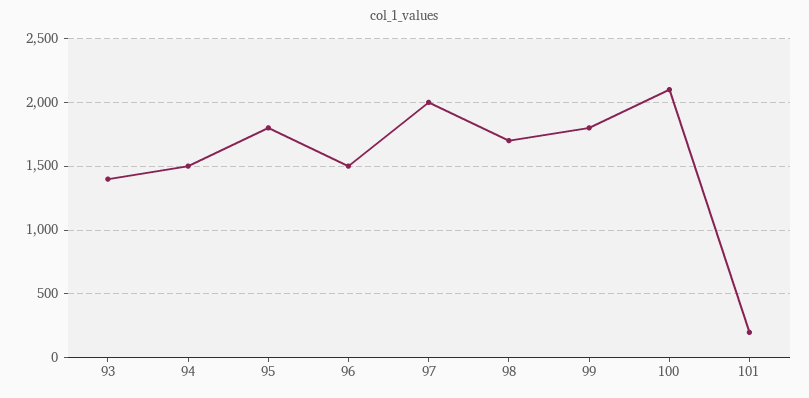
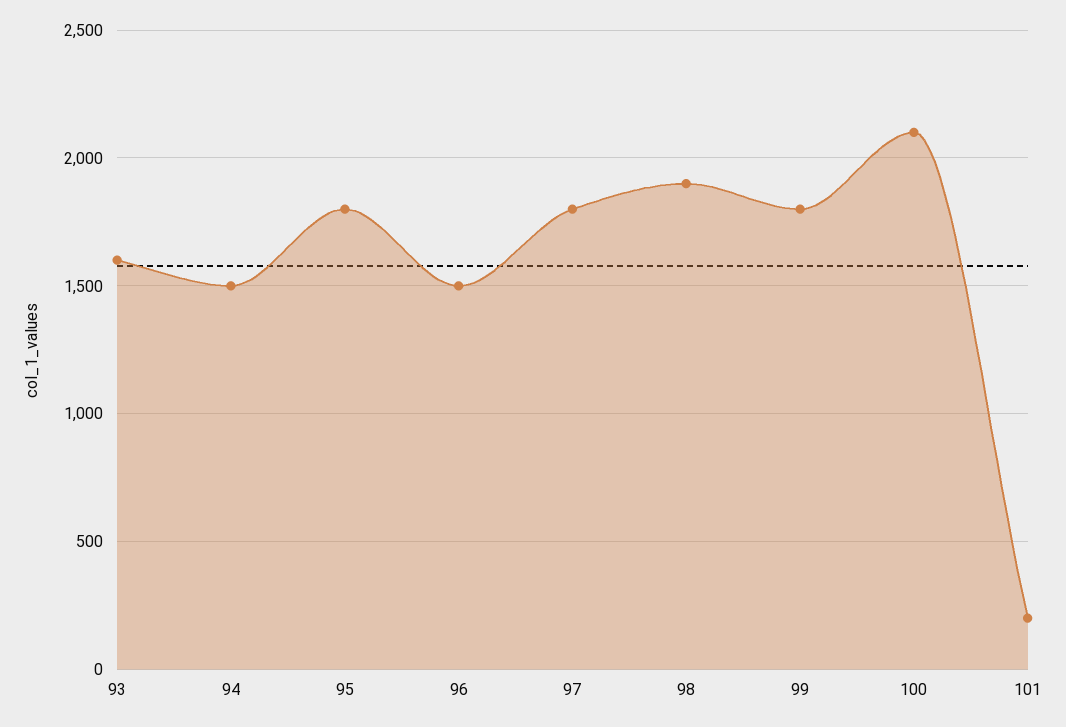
93: 1400 -> 1600
97: 2000 -> 1800
98: 1700 -> 1900

